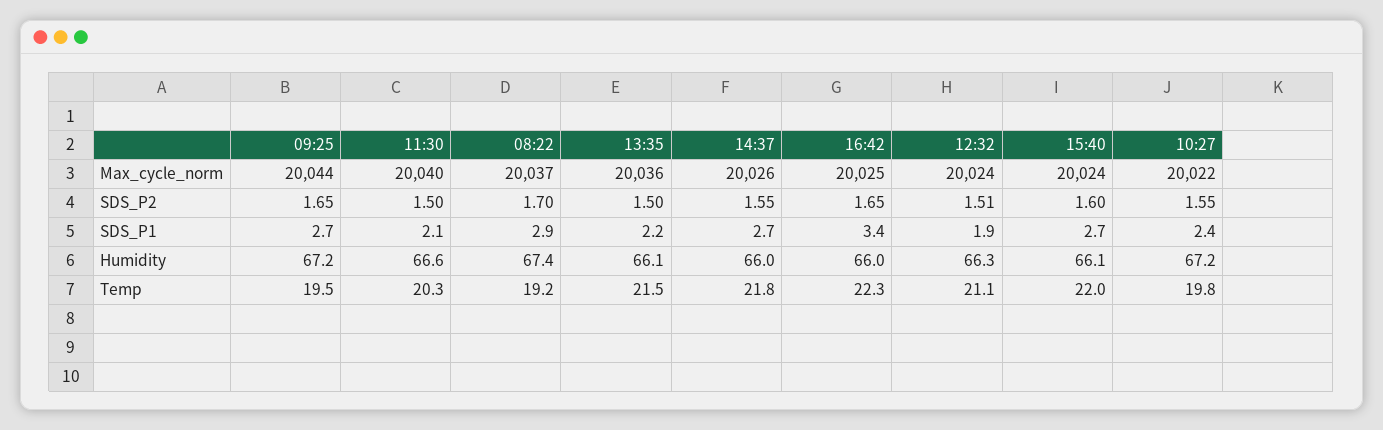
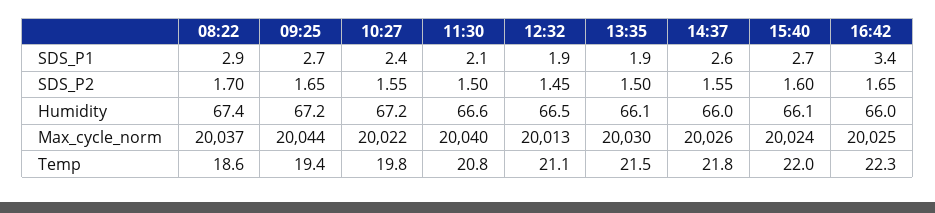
13:35, Max_cycle_norm: 20036 -> 20030
12:32, Max_cycle_norm: 20024 -> 20013
12:32, SDS_P2: 1.51 -> 1.45
13:35, SDS_P1: 2.2 -> 1.9
14:37, SDS_P1: 2.7 -> 2.6
12:32, Humidity: 66.3 -> 66.5
09:25, Temp: 19.5 -> 19.4
11:30, Temp: 20.3 -> 20.8
08:22, Temp: 19.2 -> 18.6

